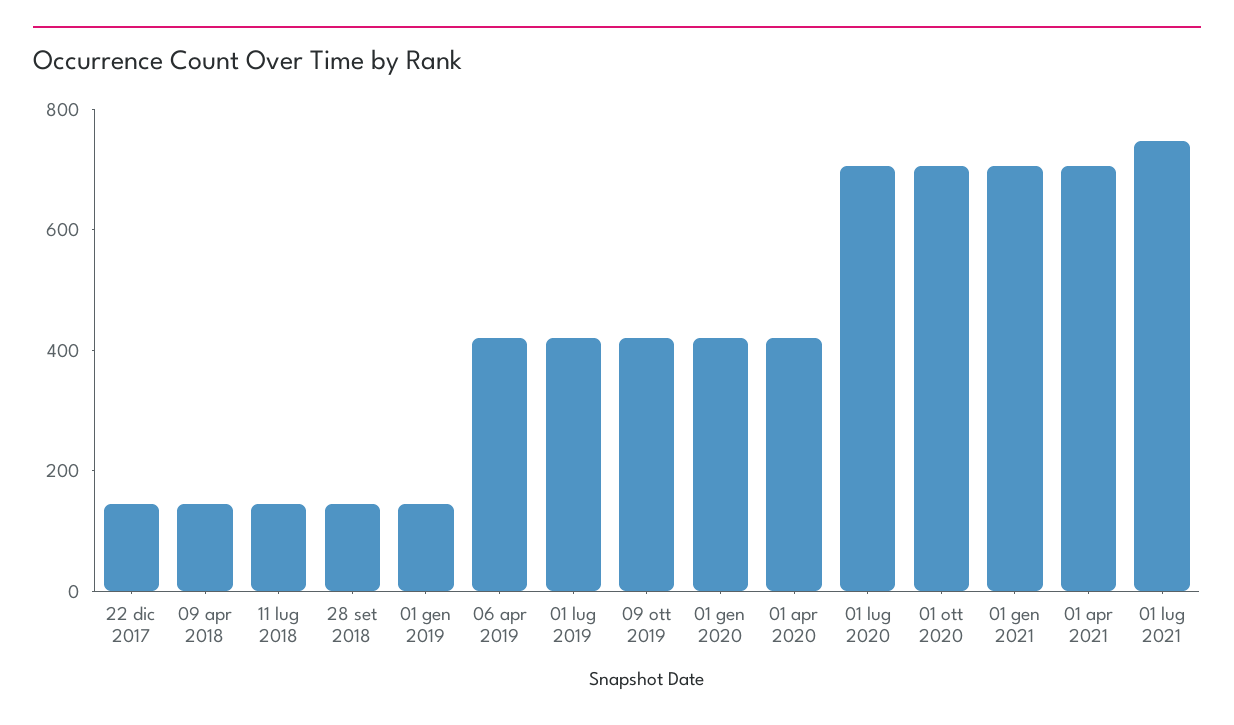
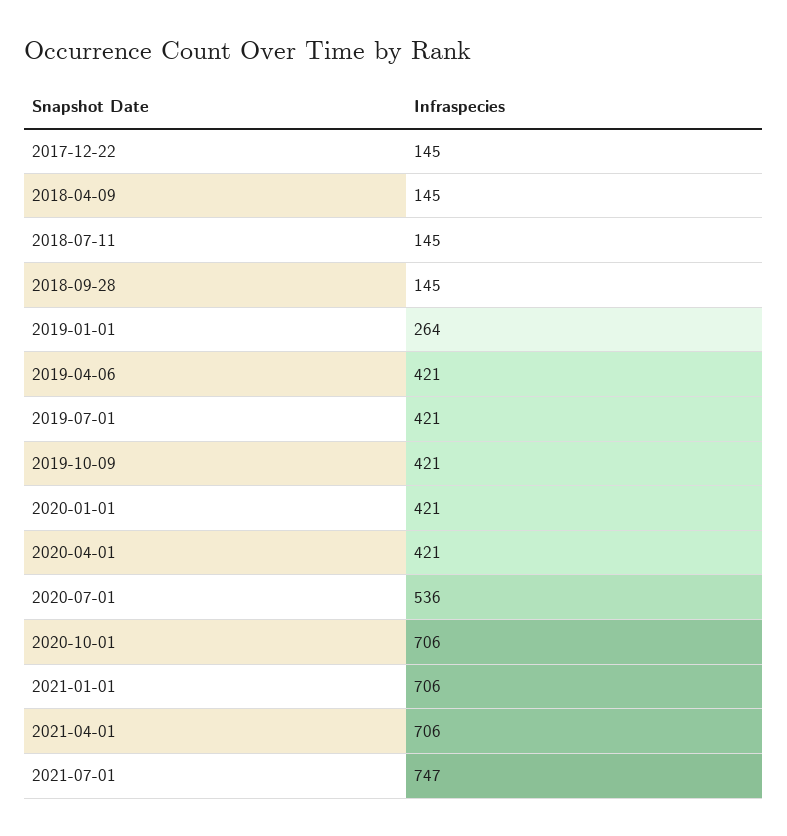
01 gen 2019: 150 -> 264
01 lug 2020: 700 -> 536

